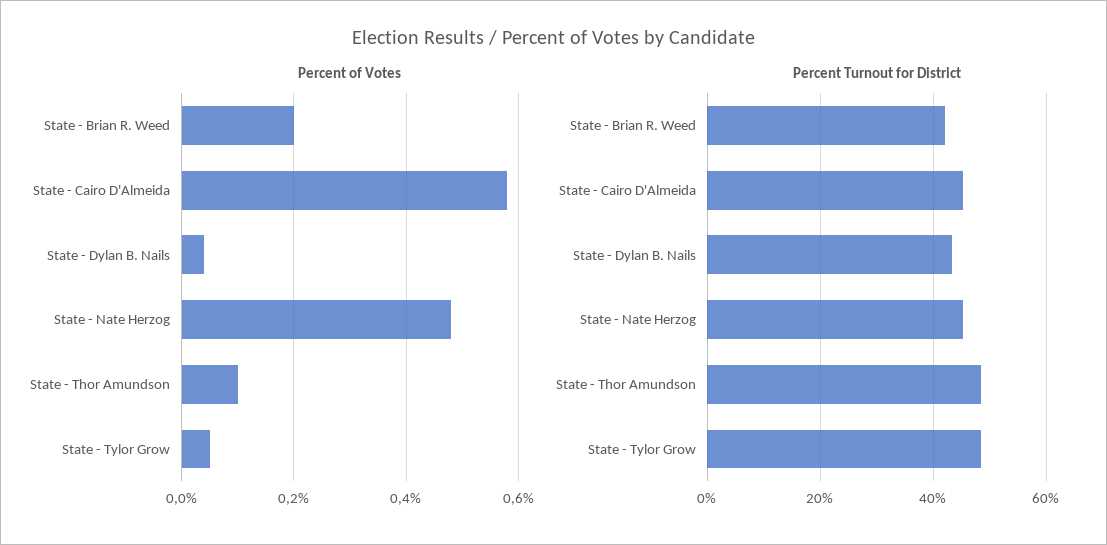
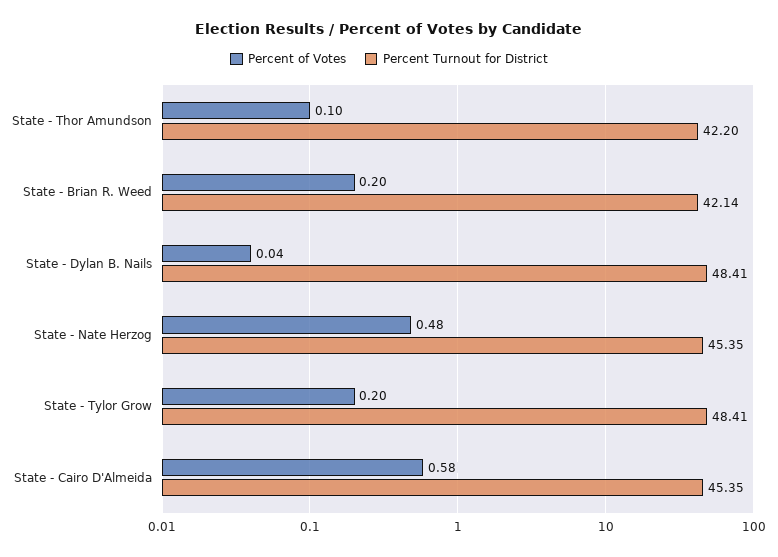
Percent of Votes, State - Tylor Grow: 0.05 -> 0.2
Percent Turnout for District, State - Dylan B. Nails: 44 -> 48.41
Percent Turnout for District, State - Thor Amundson: 48 -> 42.2

